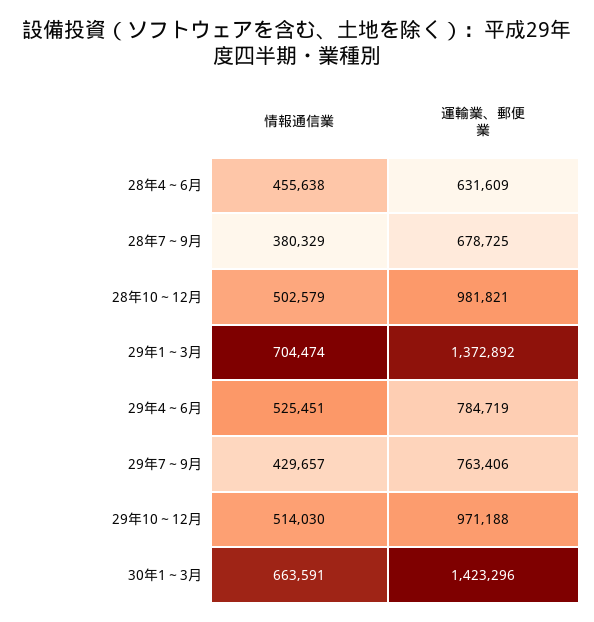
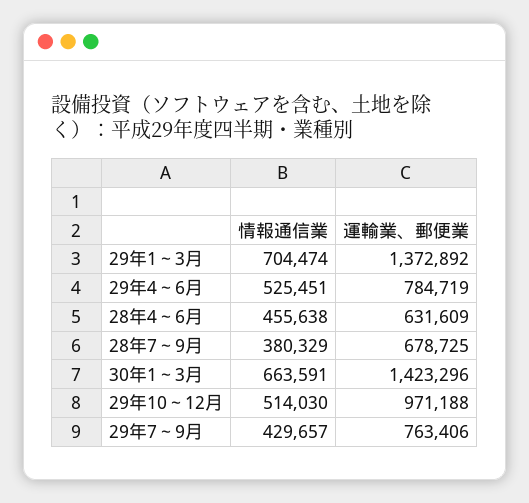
情報通信業, 28年10～12月: 502579 -> none
運輸業、郵便業, 28年10～12月: 981821 -> none

